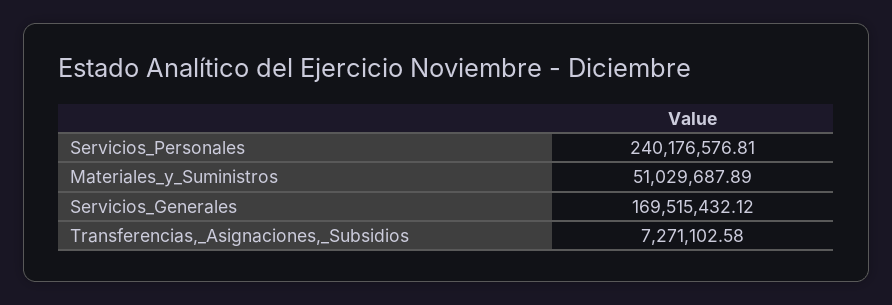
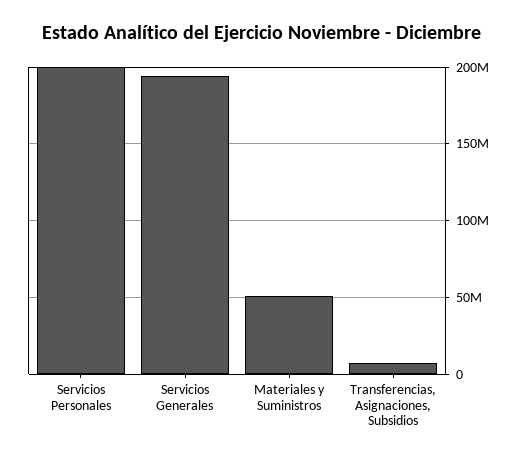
Servicios_Personales: 240176576.81 -> 200000000
Servicios_Generales: 169515432.12 -> 195000000

